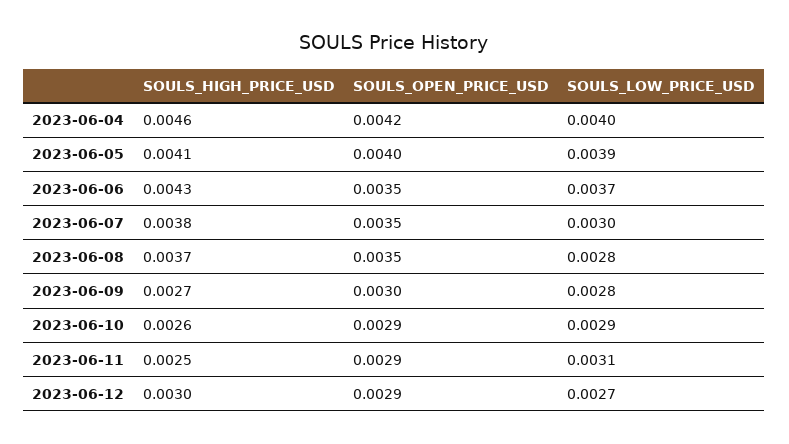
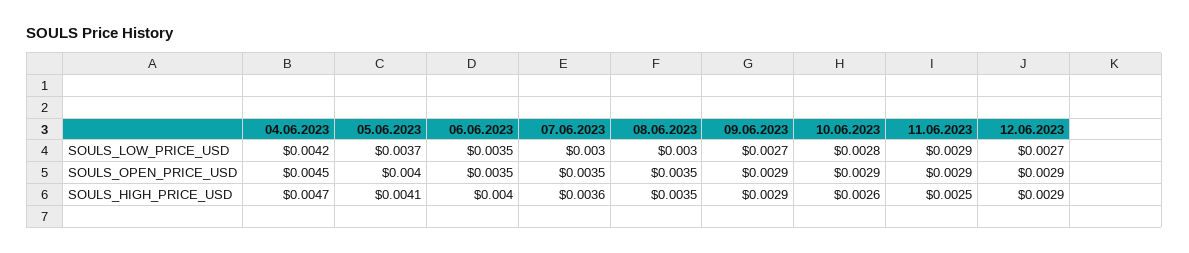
SOULS_HIGH_PRICE_USD, 2023-06-04: 0.0046 -> 0.0047
SOULS_OPEN_PRICE_USD, 2023-06-04: 0.0042 -> 0.0045
SOULS_LOW_PRICE_USD, 2023-06-04: 0.004 -> 0.0042
SOULS_LOW_PRICE_USD, 2023-06-05: 0.0039 -> 0.0037
SOULS_HIGH_PRICE_USD, 2023-06-06: 0.0043 -> 0.004
SOULS_LOW_PRICE_USD, 2023-06-06: 0.0037 -> 0.0035
SOULS_HIGH_PRICE_USD, 2023-06-07: 0.0038 -> 0.0036
SOULS_HIGH_PRICE_USD, 2023-06-08: 0.0037 -> 0.0035
SOULS_LOW_PRICE_USD, 2023-06-08: 0.0028 -> 0.003
SOULS_HIGH_PRICE_USD, 2023-06-09: 0.0027 -> 0.0029
SOULS_OPEN_PRICE_USD, 2023-06-09: 0.003 -> 0.0029
SOULS_LOW_PRICE_USD, 2023-06-09: 0.0028 -> 0.0027
SOULS_LOW_PRICE_USD, 2023-06-10: 0.0029 -> 0.0028
SOULS_LOW_PRICE_USD, 2023-06-11: 0.0031 -> 0.0029
SOULS_HIGH_PRICE_USD, 2023-06-12: 0.003 -> 0.0029

